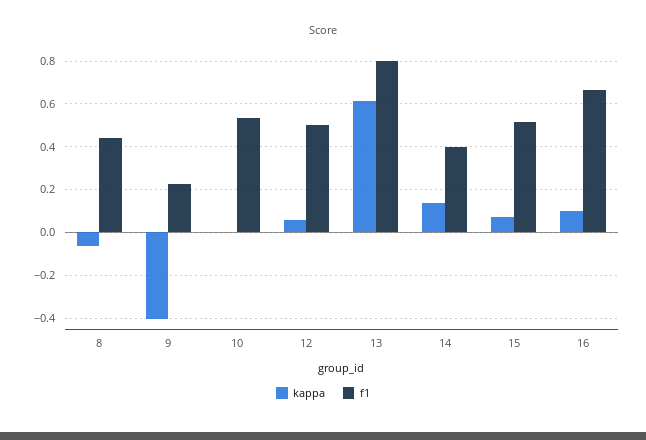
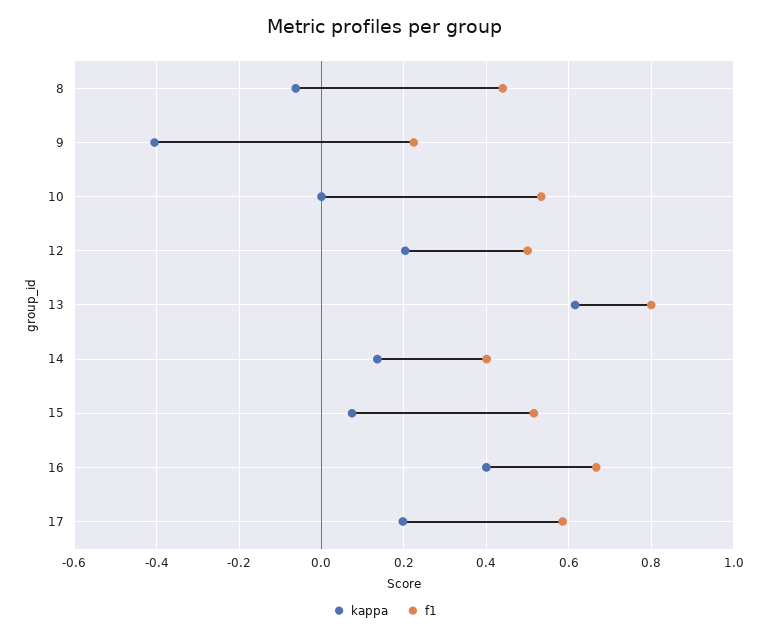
kappa, 12: 0.05 -> 0.2
kappa, 16: 0.1 -> 0.4
kappa, 17: none -> 0.2
f1, 17: none -> 0.58

